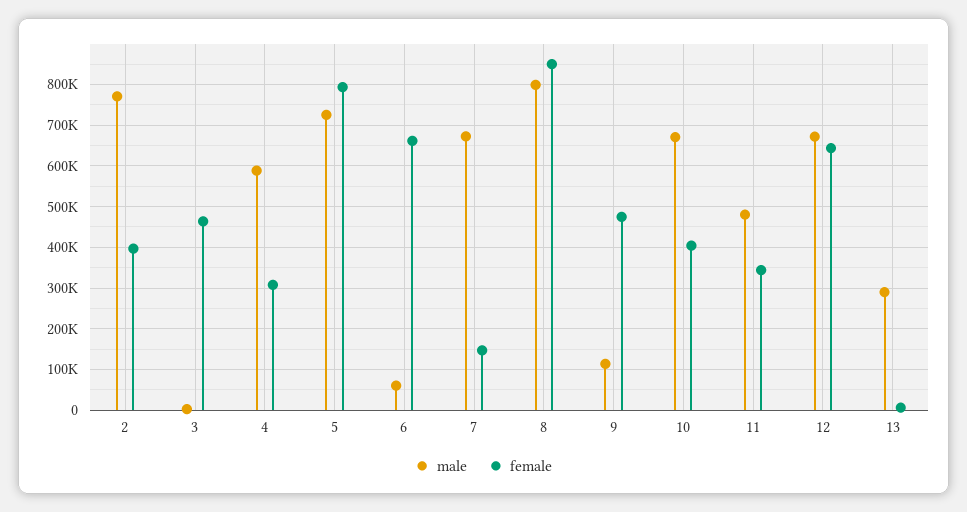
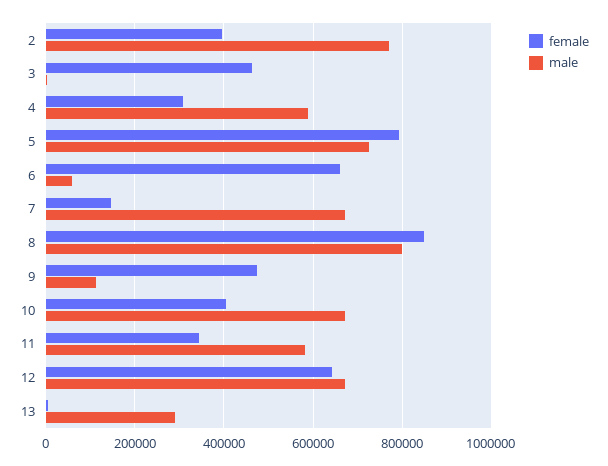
male, 11: 480000 -> 580000

